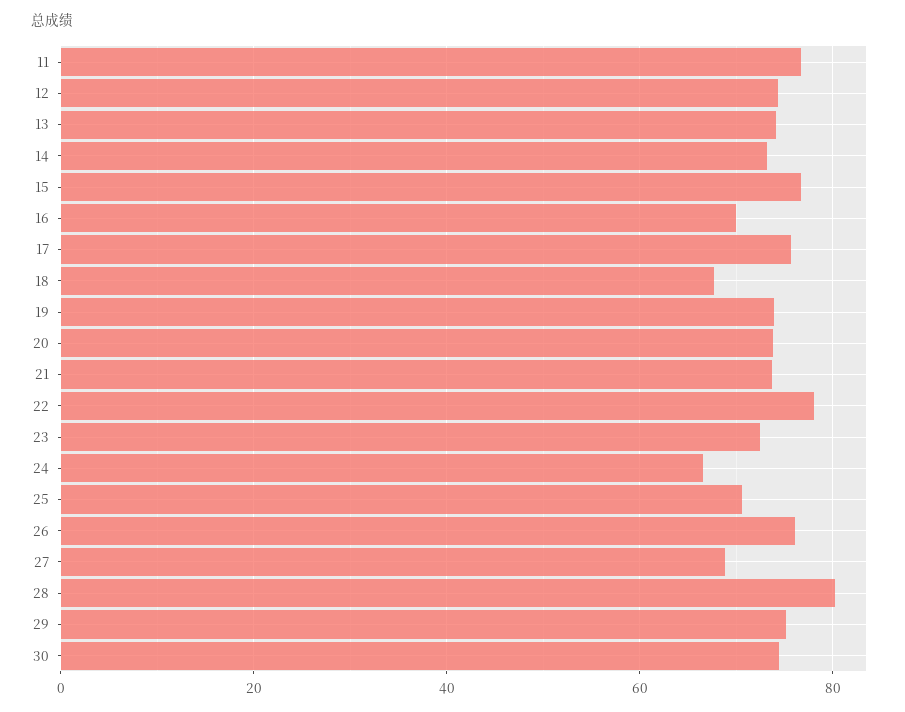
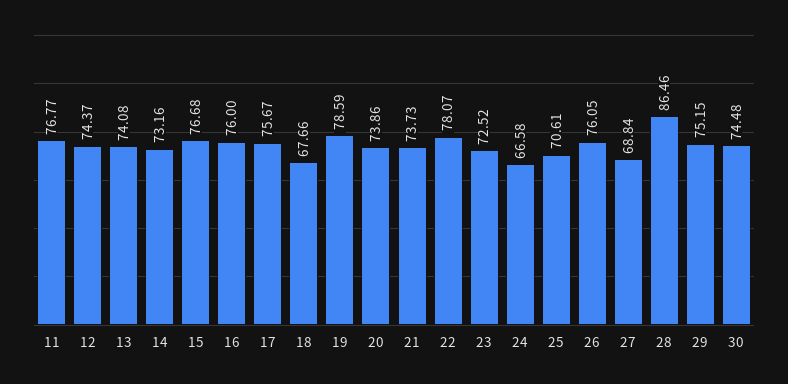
16: 70 -> 76
19: 74 -> 78.59
28: 80 -> 86.46

